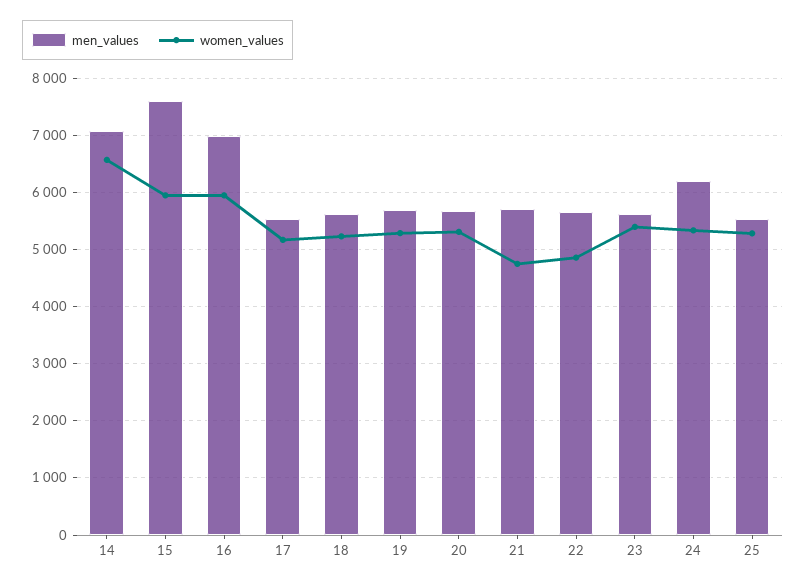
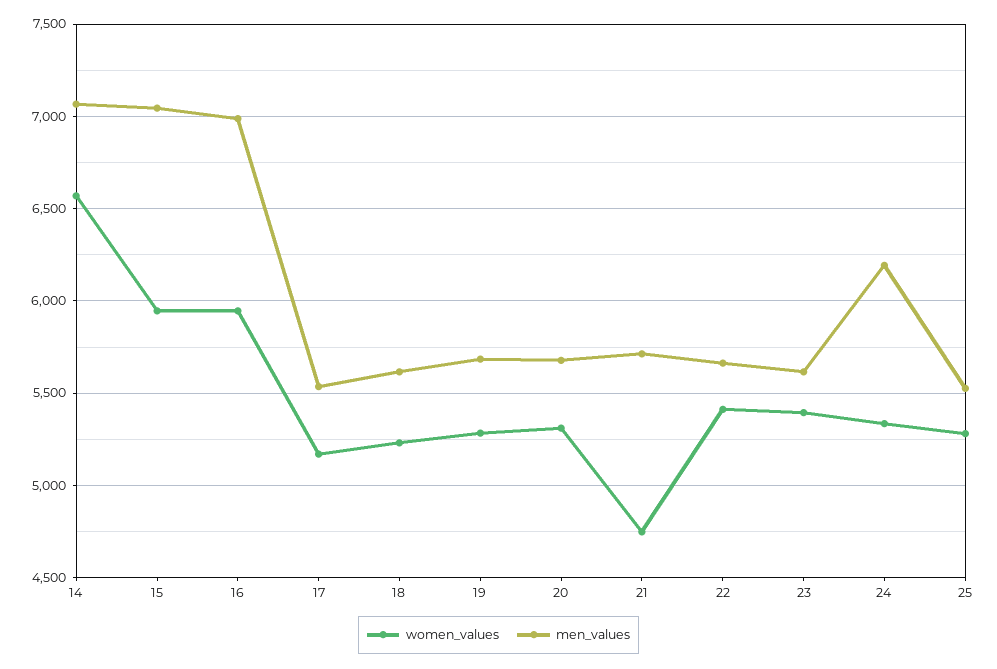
men_values, 15: 7600 -> 7050
women_values, 22: 4800 -> 5400

